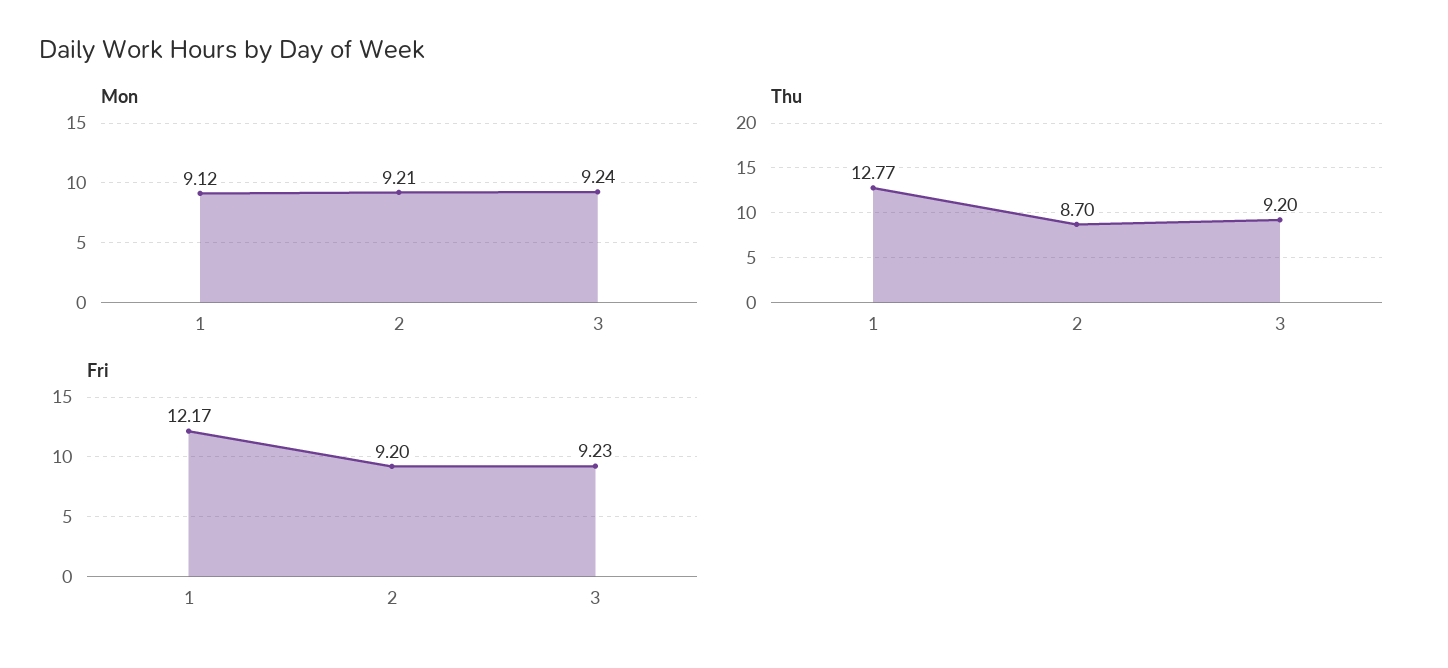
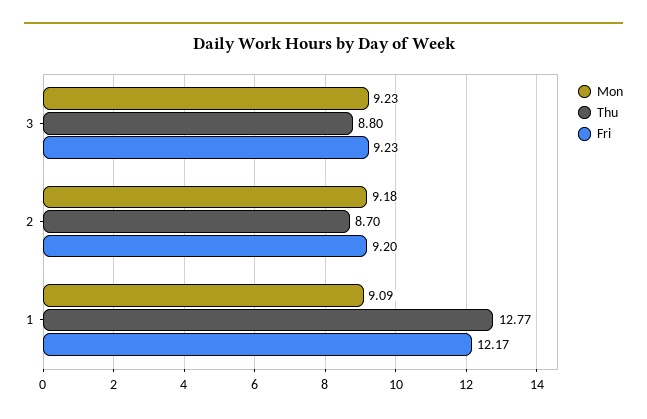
Mon, 1: 9.12 -> 9.09
Mon, 2: 9.21 -> 9.18
Mon, 3: 9.24 -> 9.23
Thu, 3: 9.2 -> 8.8

